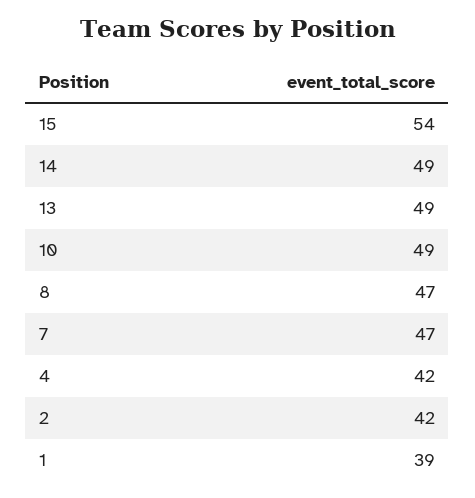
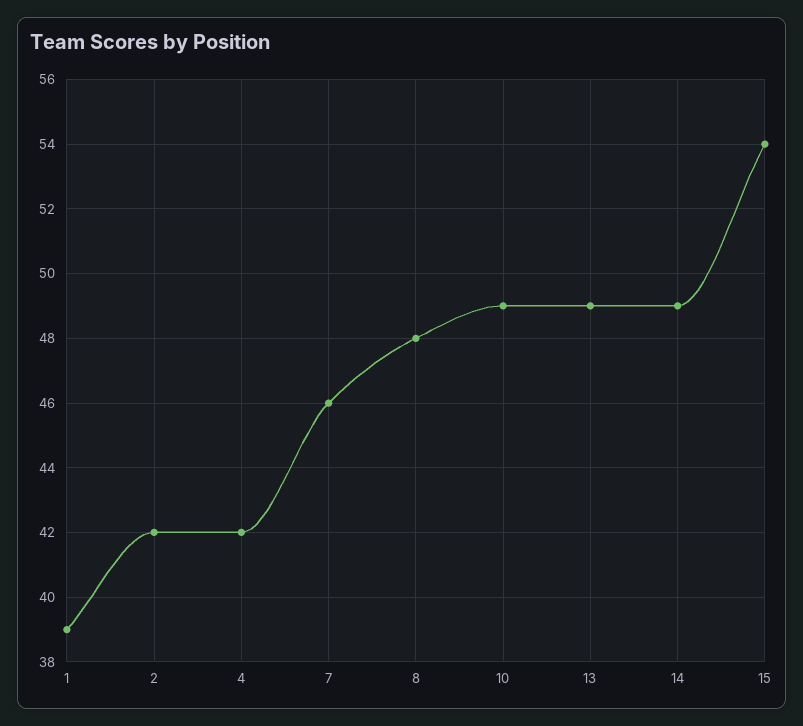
8: 47 -> 48
7: 47 -> 46

